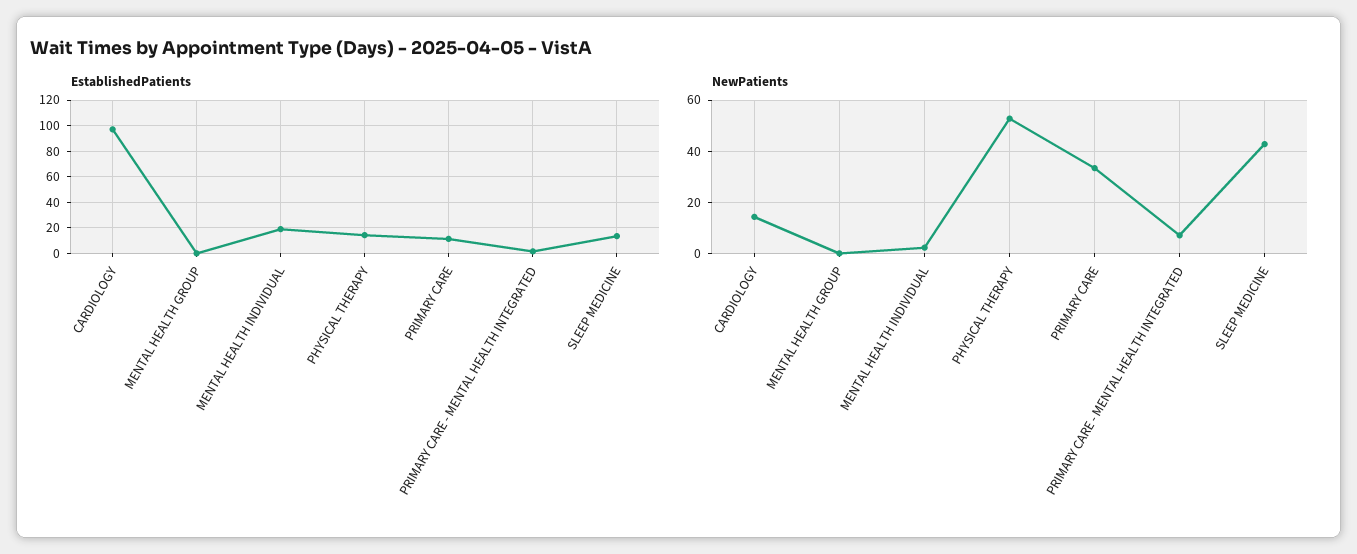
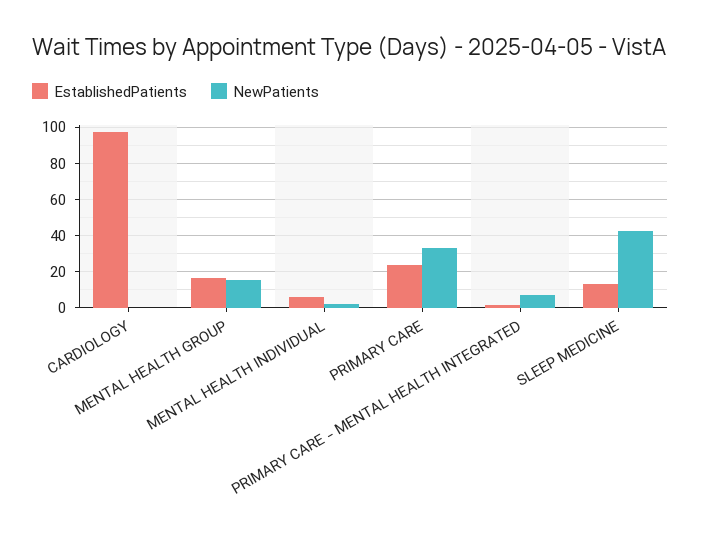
EstablishedPatients, MENTAL HEALTH GROUP: 0 -> 15
EstablishedPatients, MENTAL HEALTH INDIVIDUAL: 20 -> 5
EstablishedPatients, PHYSICAL THERAPY: 15 -> none
EstablishedPatients, PRIMARY CARE: 10 -> 25
NewPatients, CARDIOLOGY: 15 -> 0
NewPatients, MENTAL HEALTH GROUP: 0 -> 15
NewPatients, PHYSICAL THERAPY: 52.5 -> none

